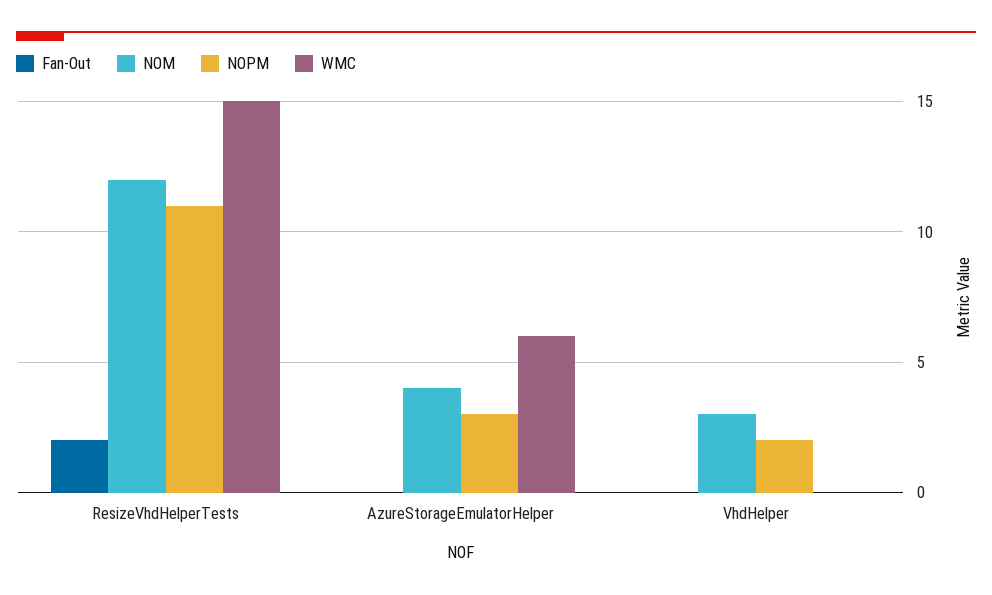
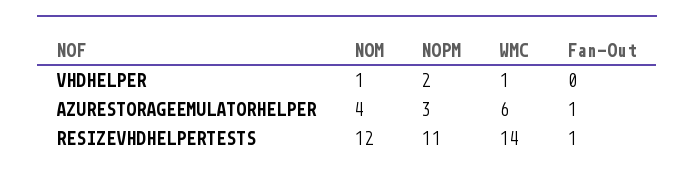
Fan-Out, ResizeVhdHelperTests: 2 -> 1
WMC, ResizeVhdHelperTests: 15 -> 14
Fan-Out, AzureStorageEmulatorHelper: 0 -> 1
NOM, VhdHelper: 3 -> 1
WMC, VhdHelper: 0 -> 1

